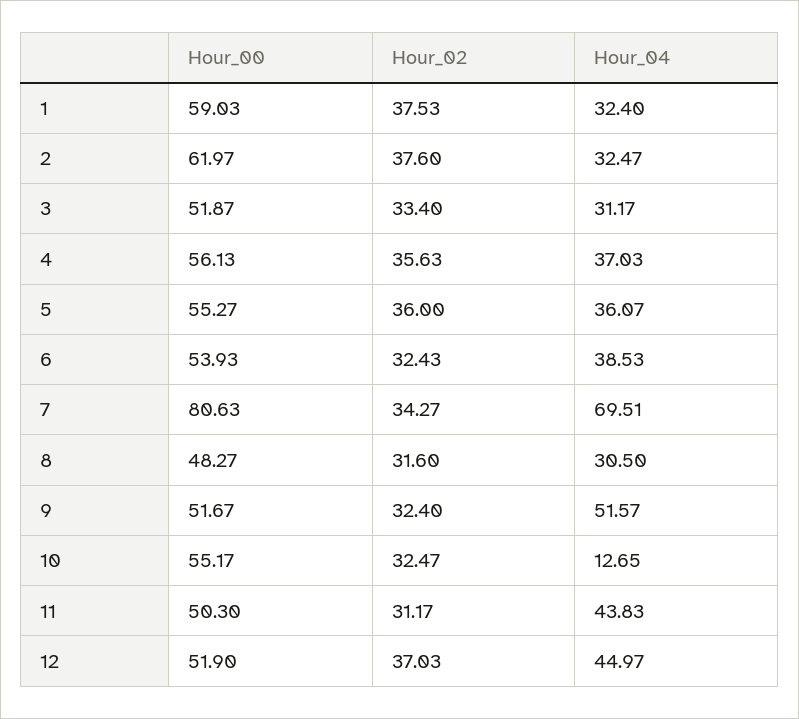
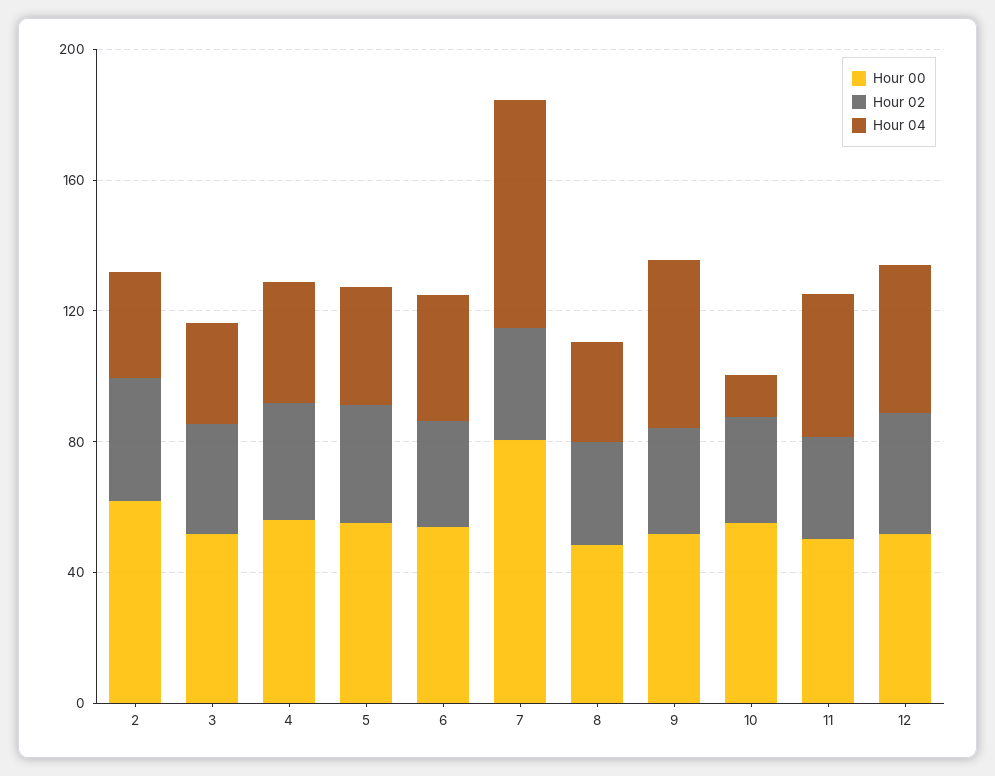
Hour_00, 1: 59.03 -> none
Hour_02, 1: 37.53 -> none
Hour_04, 1: 32.4 -> none

